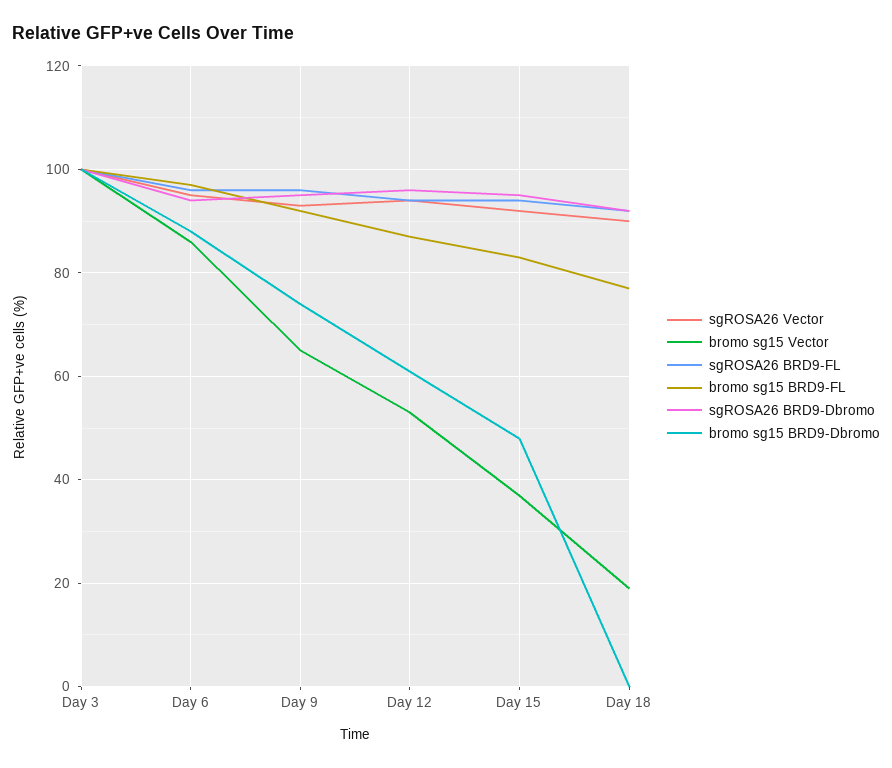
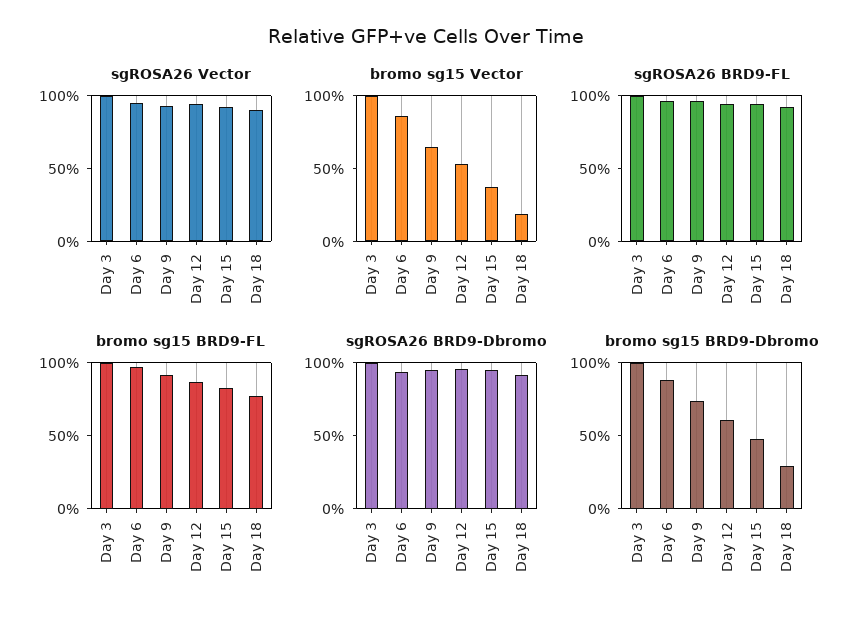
bromo sg15 BRD9-Dbromo, Day 18: 0 -> 30

